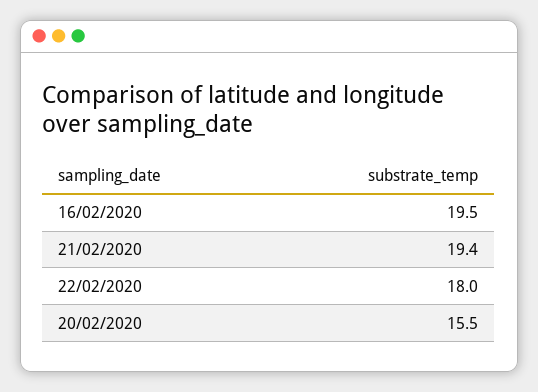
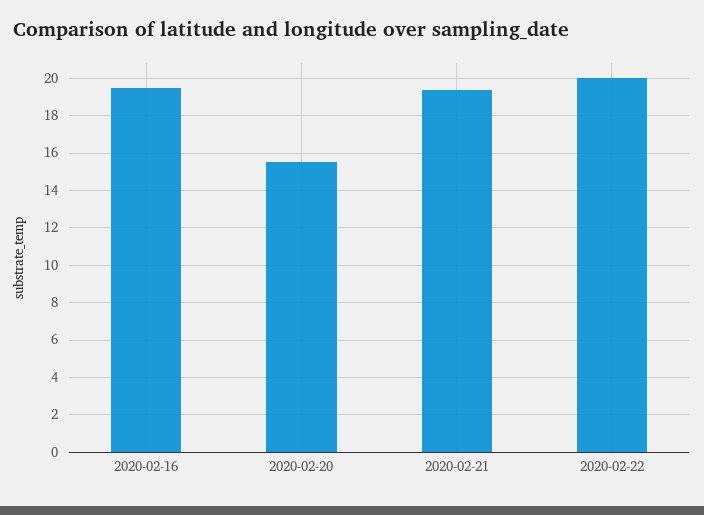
22/02/2020: 18 -> 20

